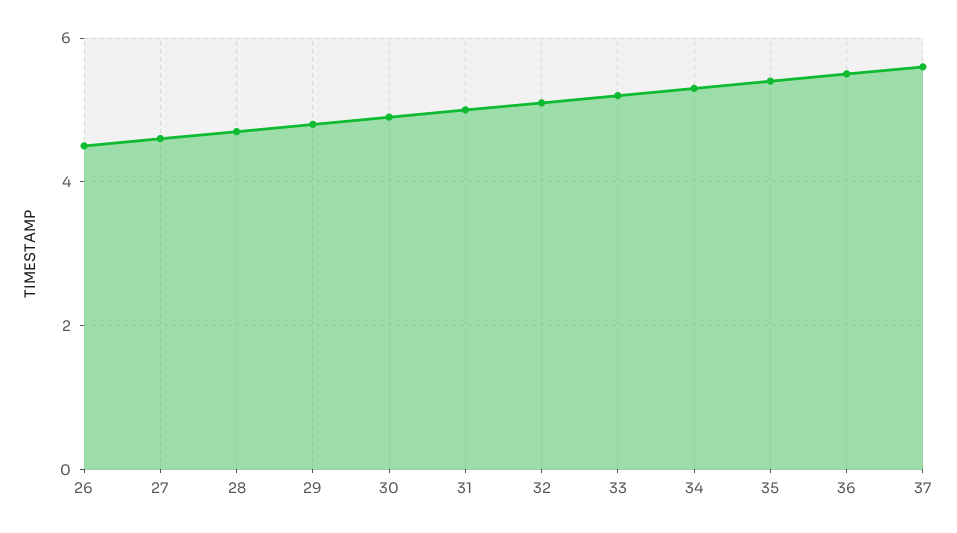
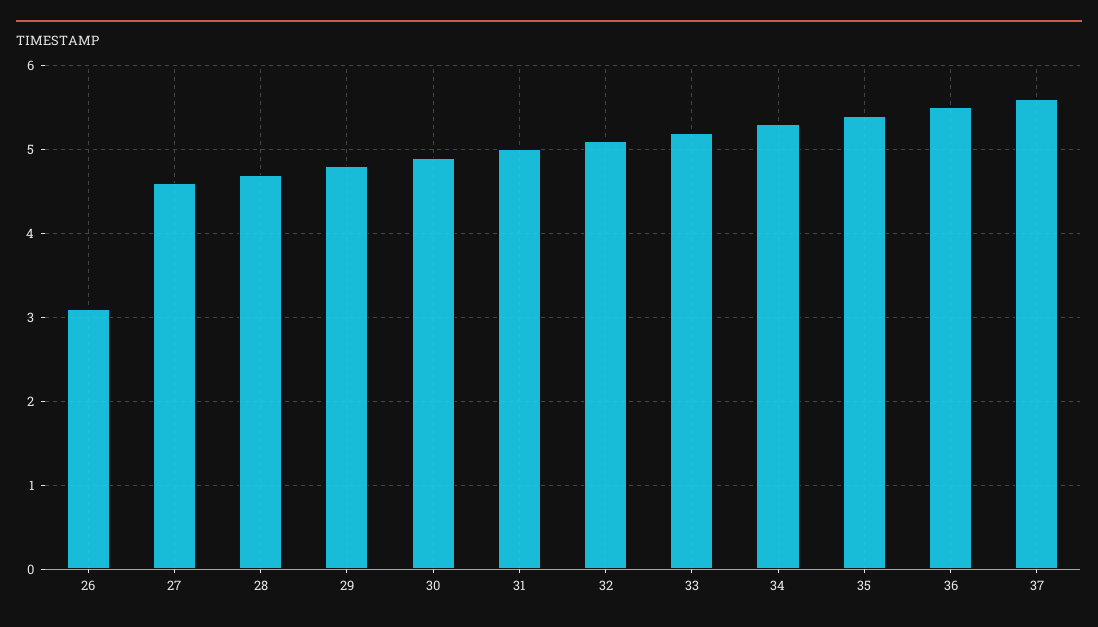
26: 4.5 -> 3.1

